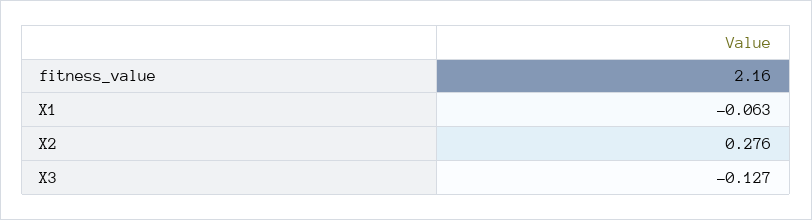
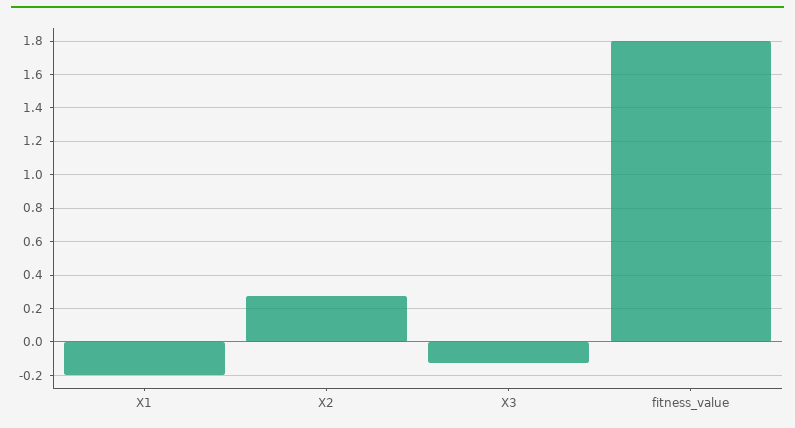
fitness_value: 2.16 -> 1.8
X1: -0.063 -> -0.2

